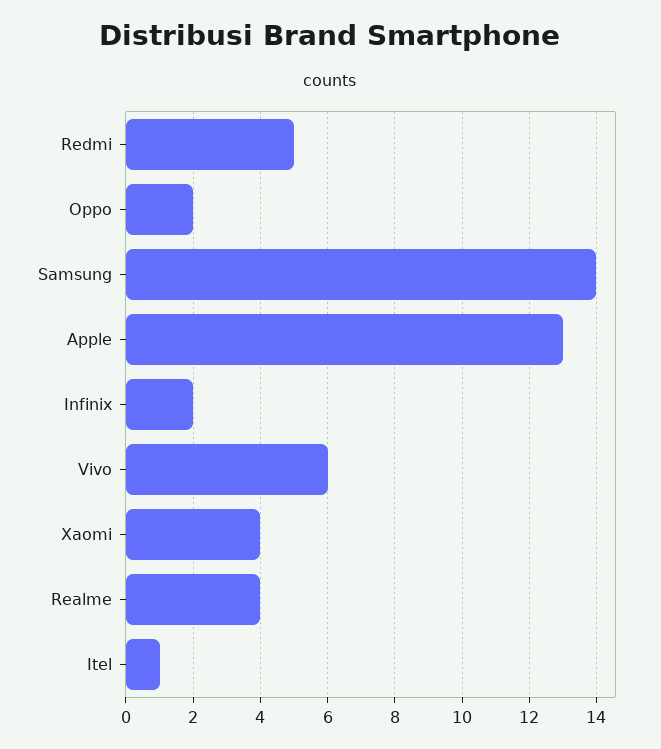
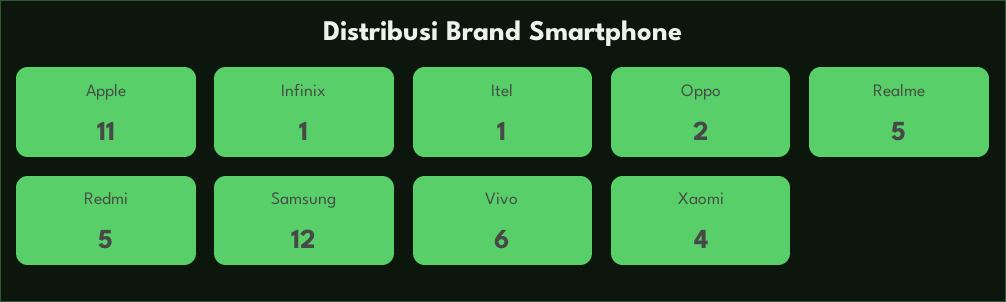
Samsung: 14 -> 12
Apple: 13 -> 11
Infinix: 2 -> 1
Realme: 4 -> 5

